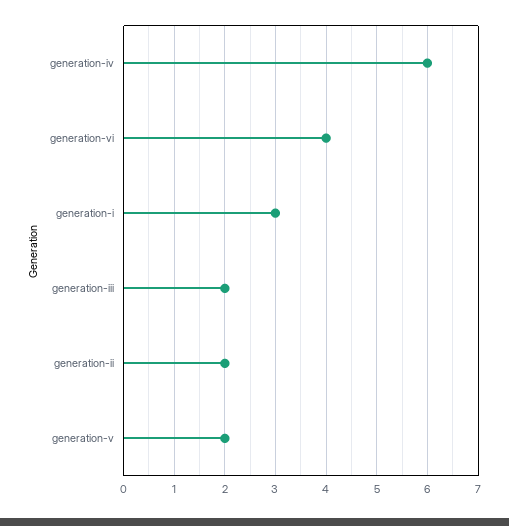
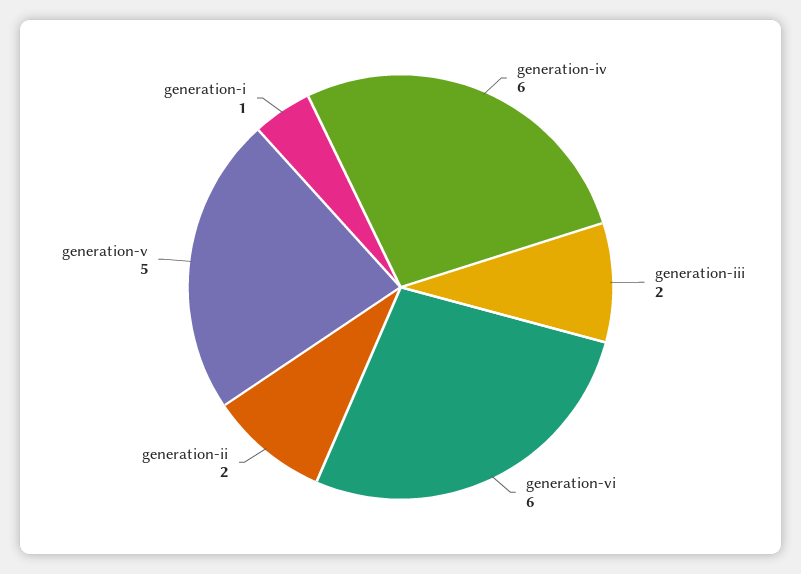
generation-vi: 4 -> 6
generation-i: 3 -> 1
generation-v: 2 -> 5

